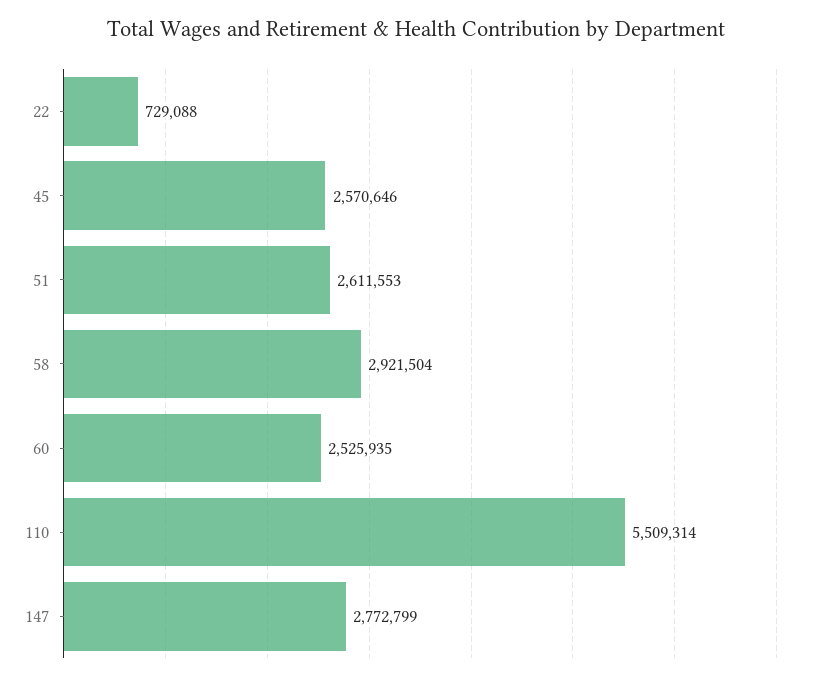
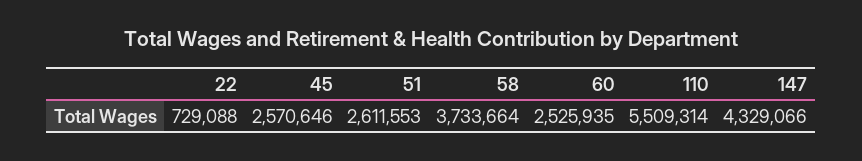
58: 2921504 -> 3733664
147: 2772799 -> 4329066

